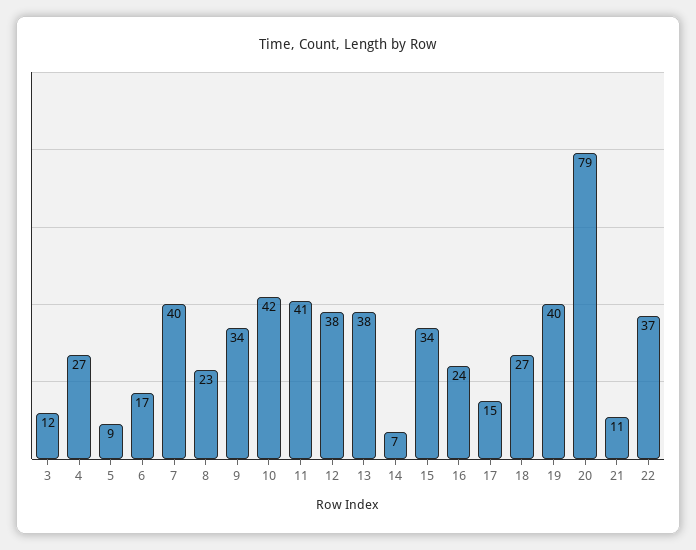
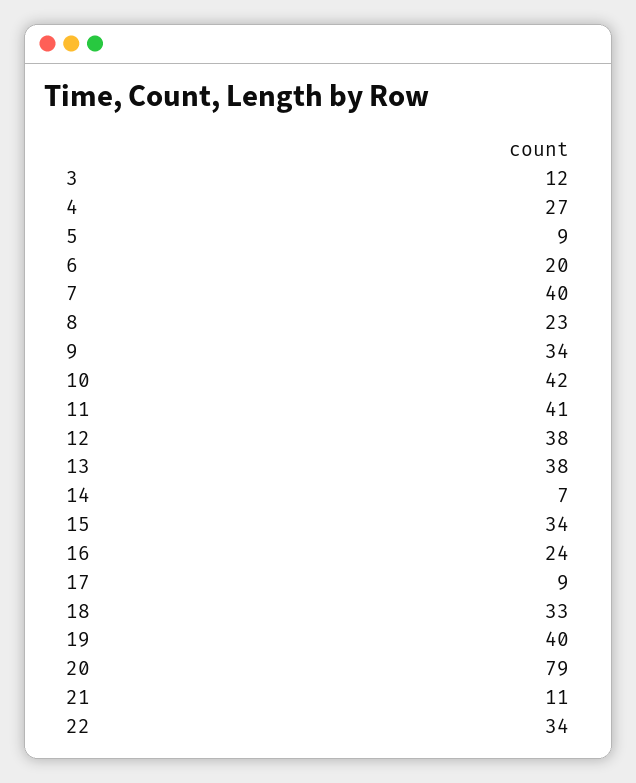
6: 17 -> 20
17: 15 -> 9
18: 27 -> 33
22: 37 -> 34

